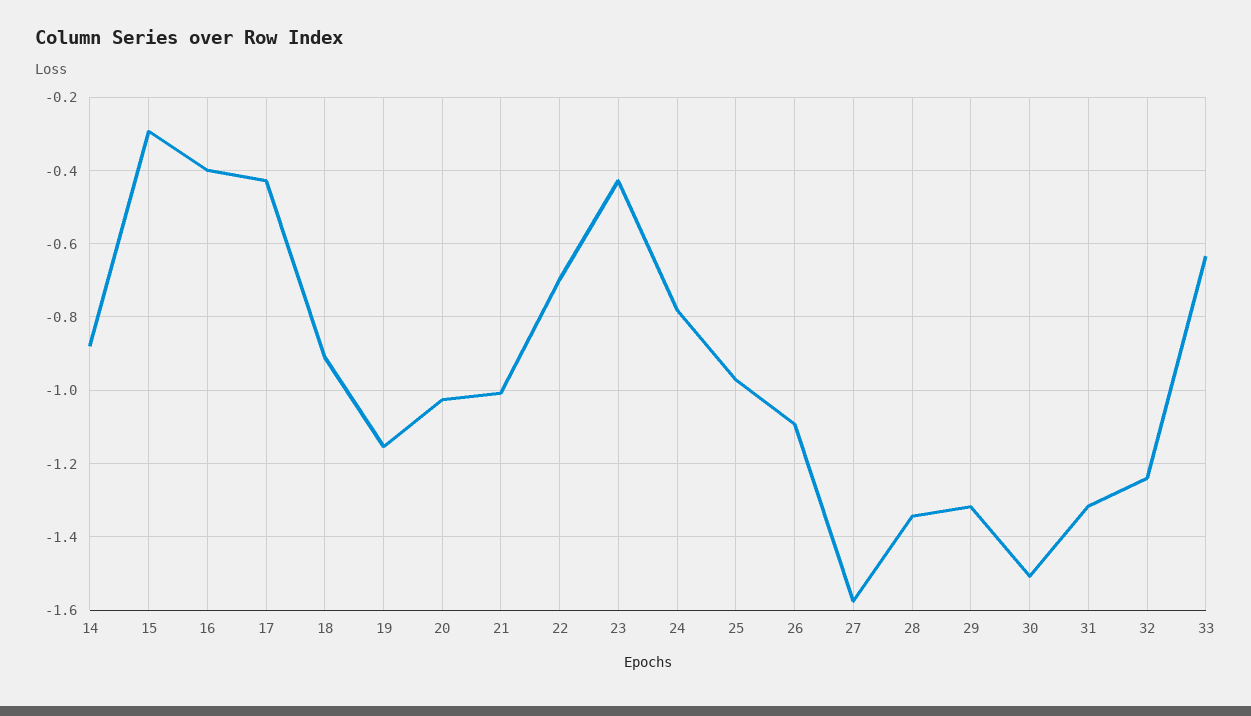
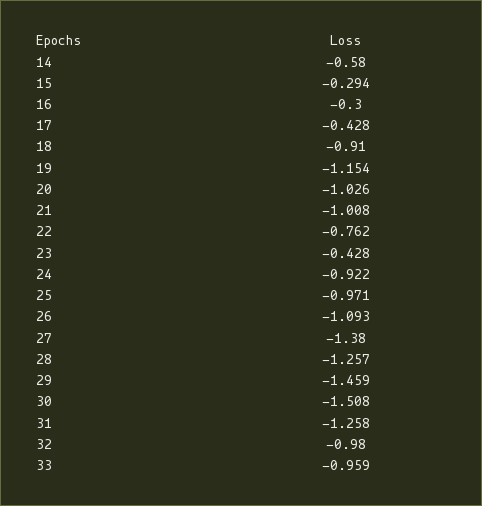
14: -0.88 -> -0.58
16: -0.4 -> -0.3
22: -0.7 -> -0.762
24: -0.78 -> -0.922
27: -1.58 -> -1.38
28: -1.34 -> -1.257
29: -1.32 -> -1.459
31: -1.32 -> -1.258
32: -1.24 -> -0.98
33: -0.64 -> -0.959

